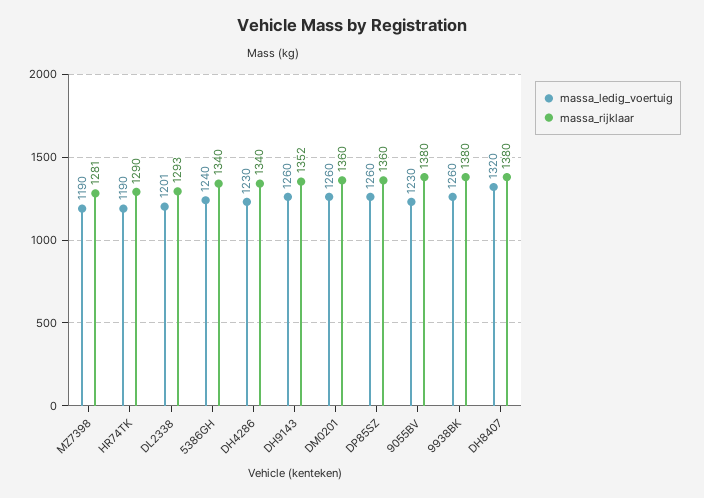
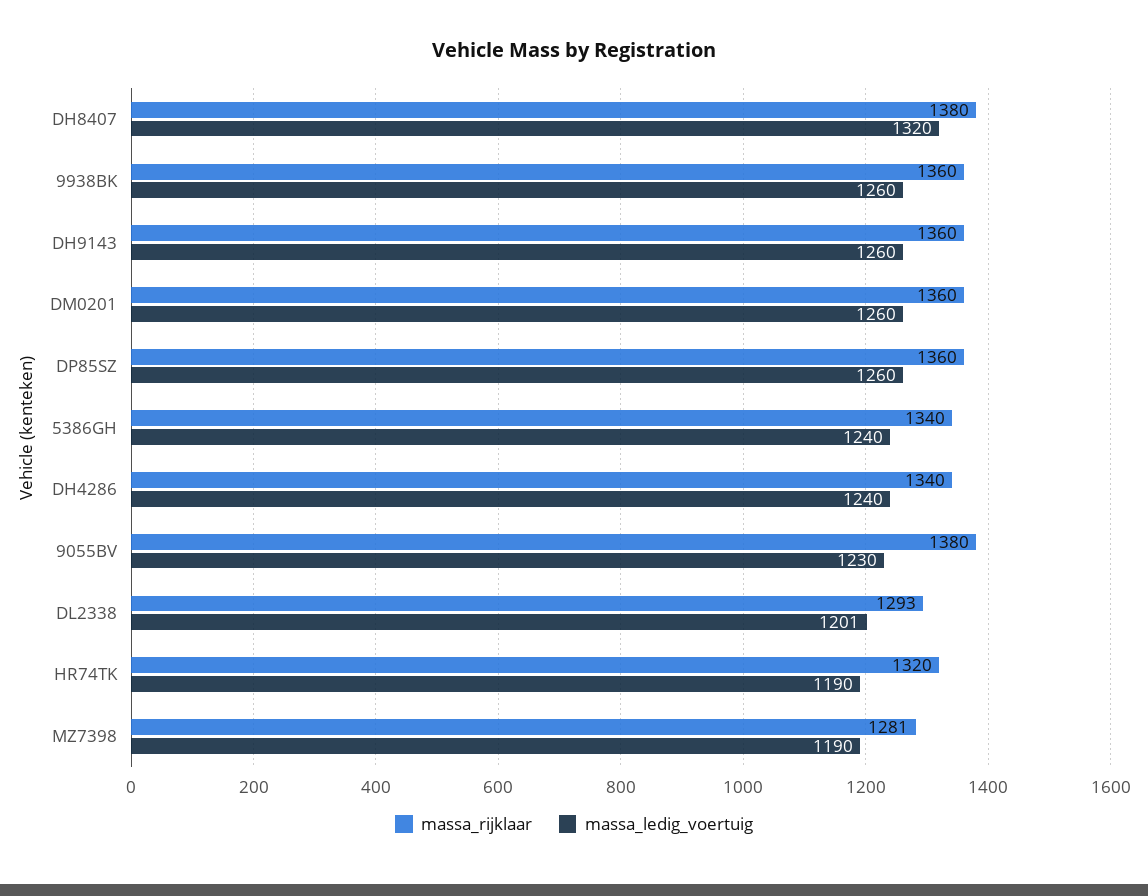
massa_rijklaar, HR74TK: 1290 -> 1320
massa_ledig_voertuig, DH4286: 1230 -> 1240
massa_rijklaar, DH9143: 1352 -> 1360
massa_rijklaar, 9938BK: 1380 -> 1360

